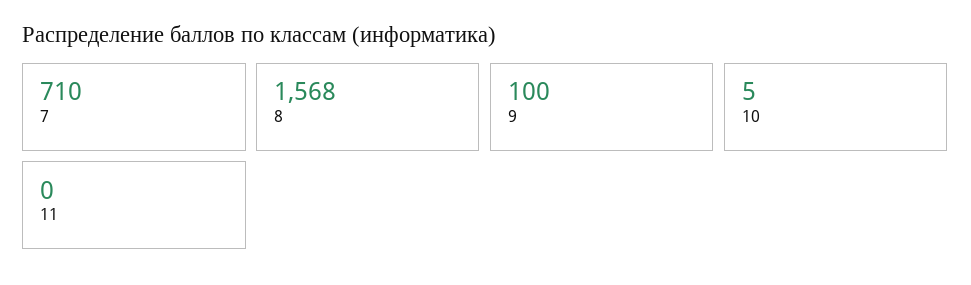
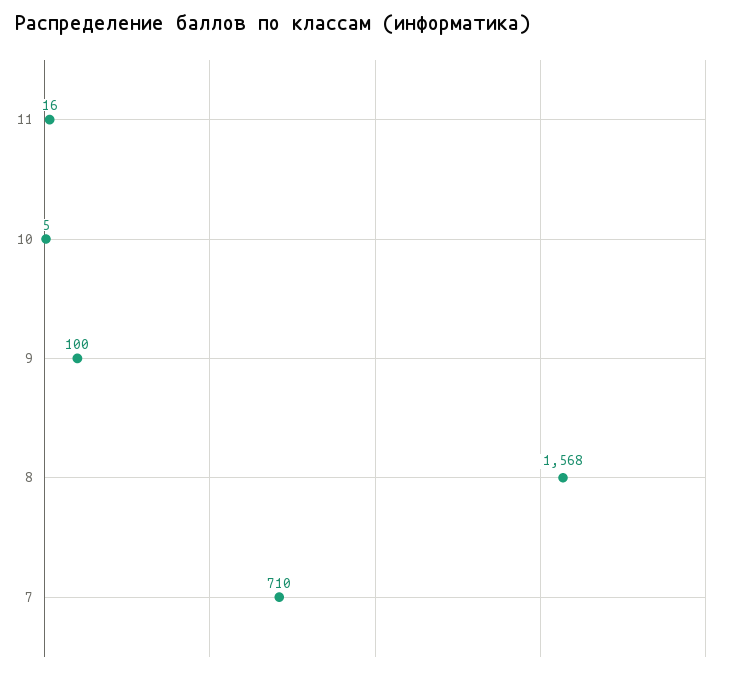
11: 0 -> 16

